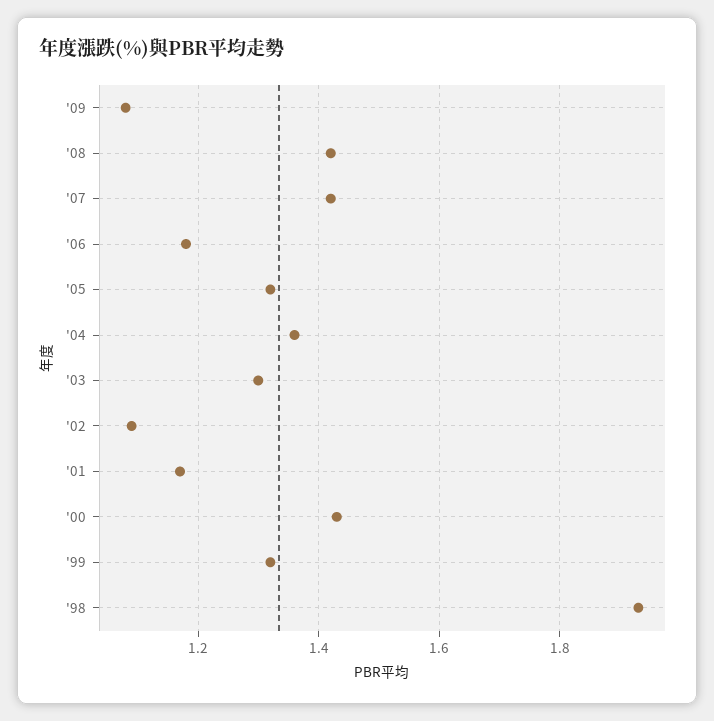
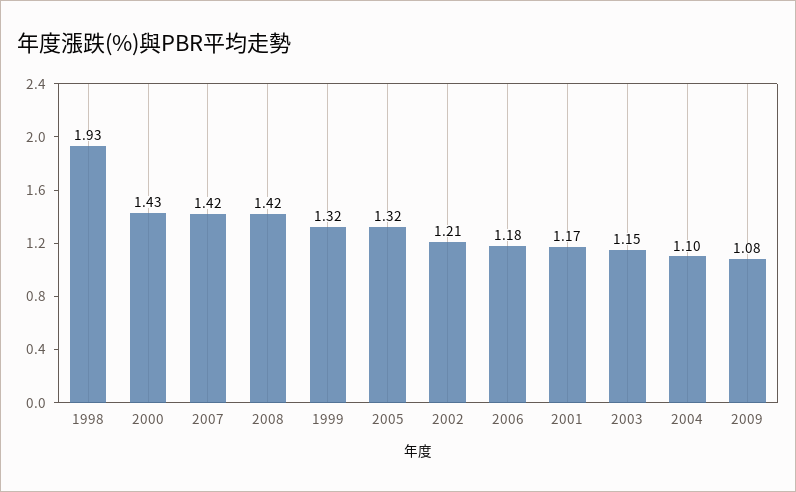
'04: 1.35 -> 1.1
'03: 1.3 -> 1.15
'02: 1.1 -> 1.21

